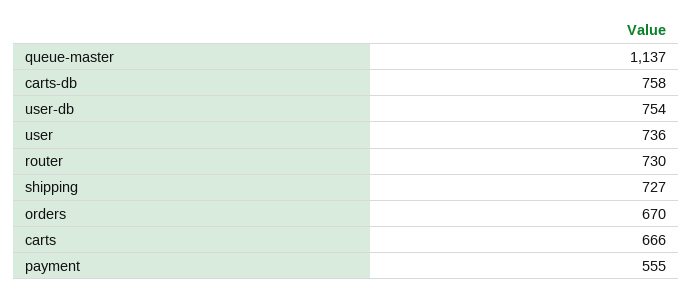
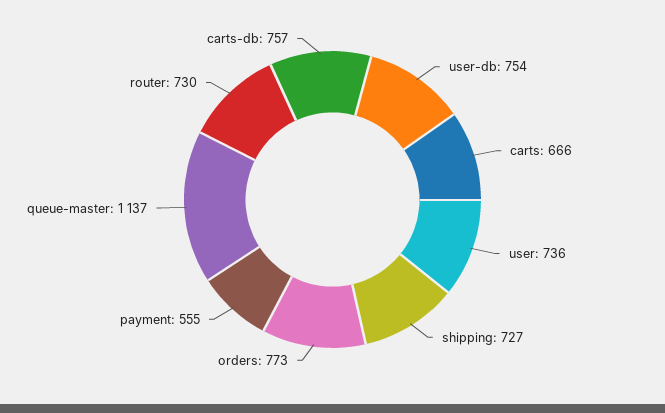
carts-db: 758 -> 757
orders: 670 -> 773

